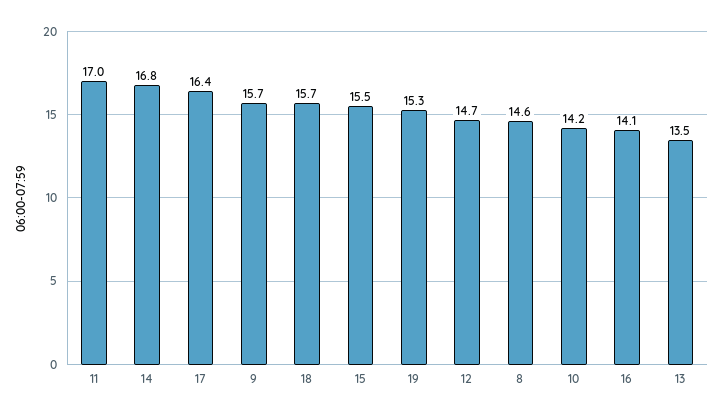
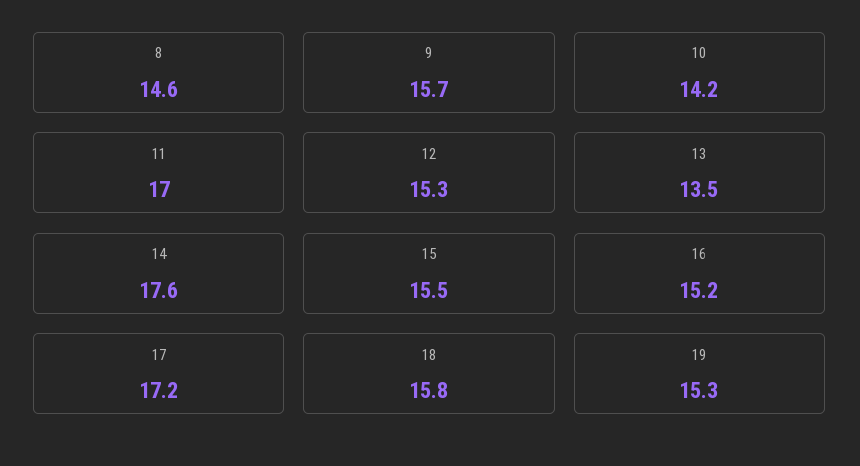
14: 16.8 -> 17.6
17: 16.4 -> 17.2
18: 15.7 -> 15.8
12: 14.7 -> 15.3
16: 14.1 -> 15.2

